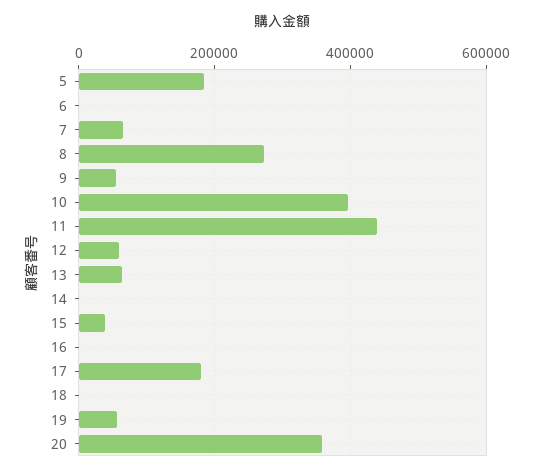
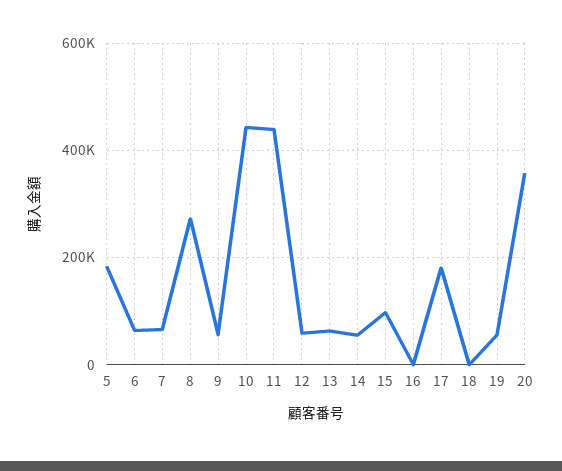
6: 0 -> 60000
10: 400000 -> 440000
14: 0 -> 60000
15: 40000 -> 100000

